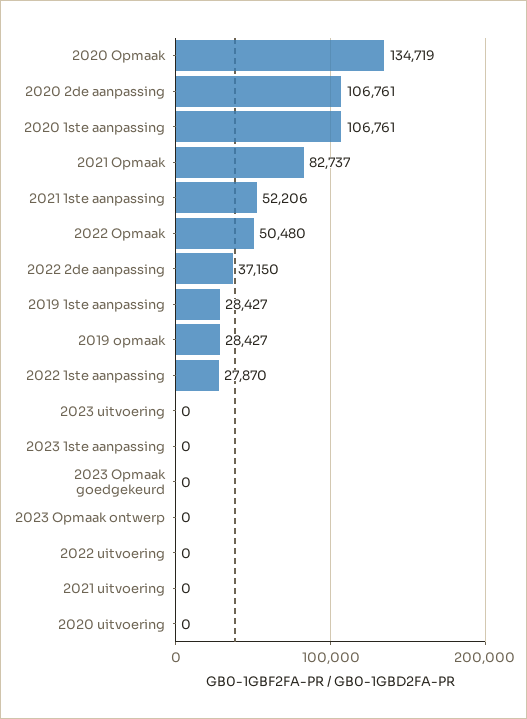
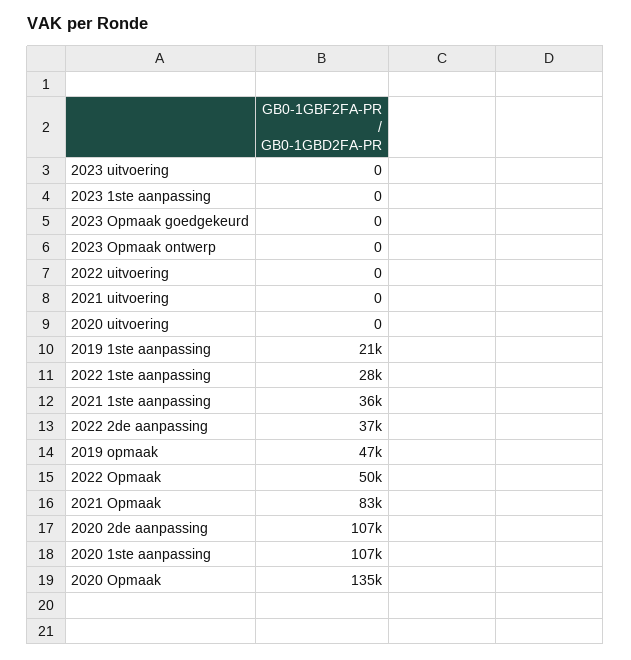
2021 1ste aanpassing: 52206 -> 36000
2019 1ste aanpassing: 28427 -> 21000
2019 opmaak: 28427 -> 47000

